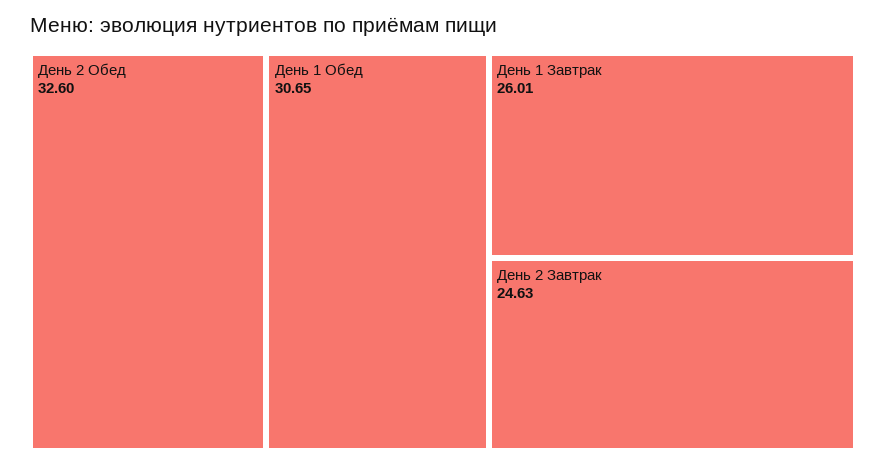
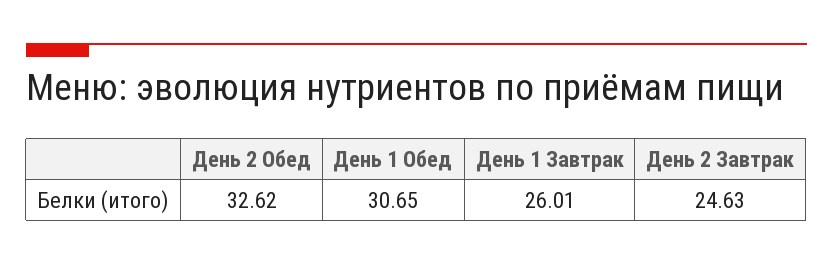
День 2 Обед: 32.6 -> 32.62

